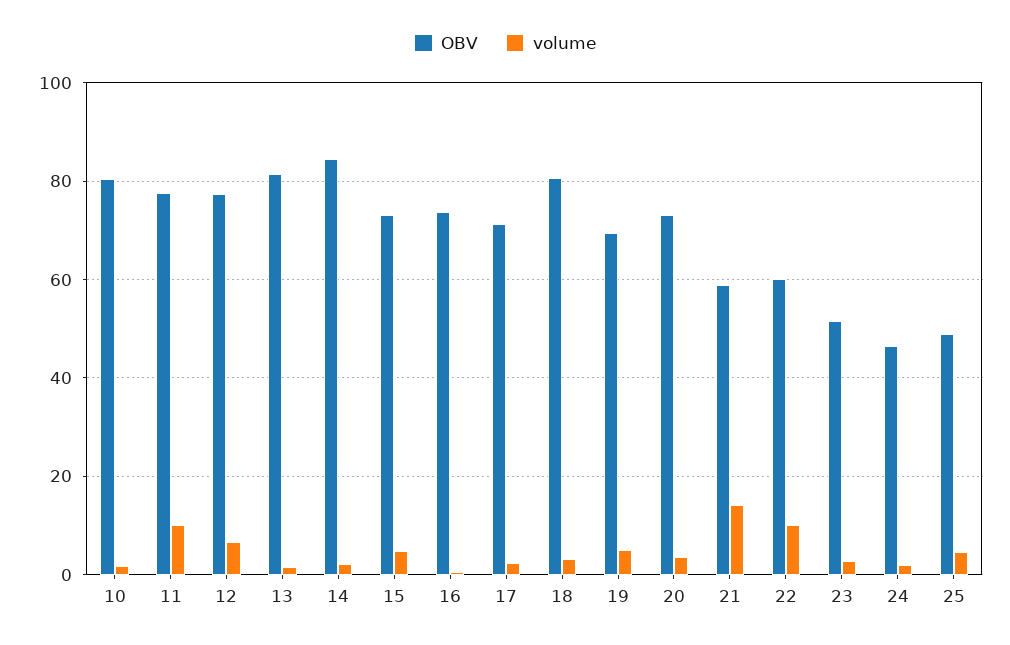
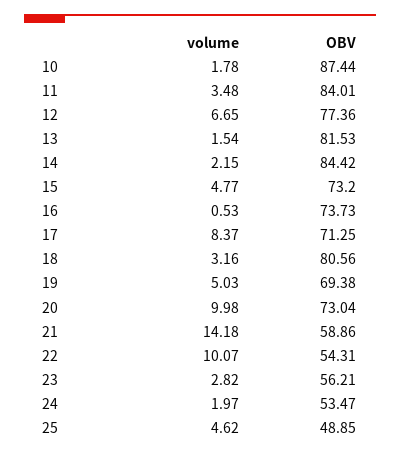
OBV, 10: 80 -> 87.44
OBV, 11: 78 -> 84.01
volume, 11: 10 -> 3.48
volume, 17: 2 -> 8.37
volume, 20: 4 -> 9.98
OBV, 22: 60 -> 54.31
OBV, 23: 52 -> 56.21
OBV, 24: 46 -> 53.47

